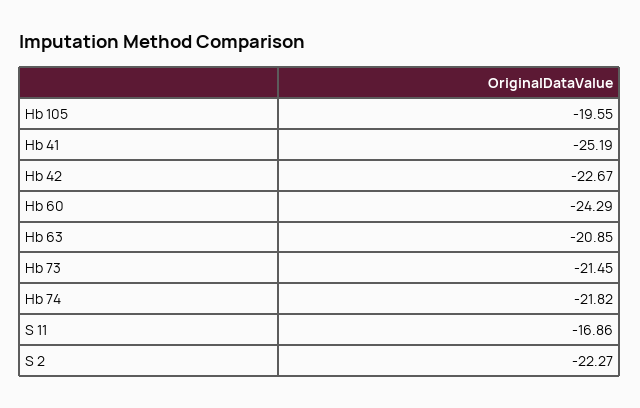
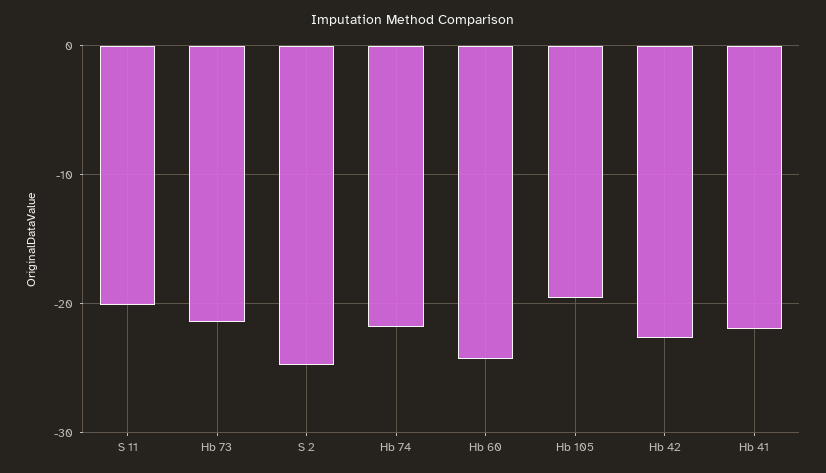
Hb 41: -25.19 -> -22
Hb 63: -20.85 -> none
S 11: -16.86 -> -20
S 2: -22.27 -> -25

